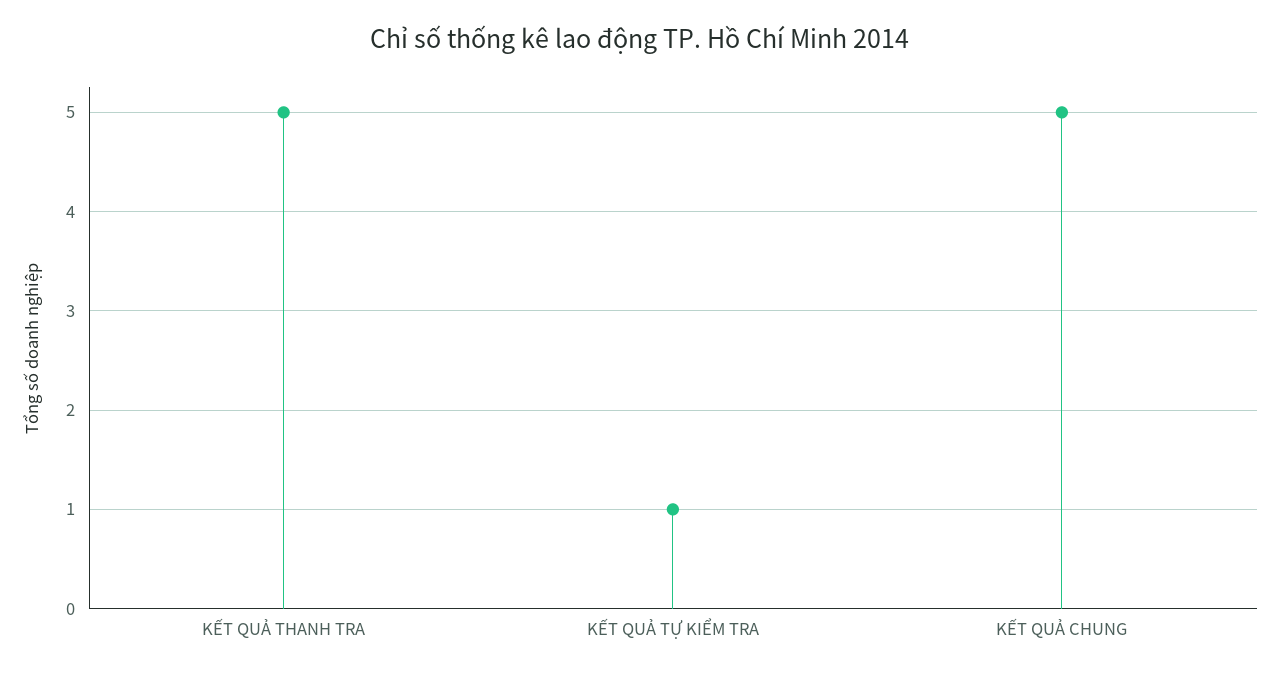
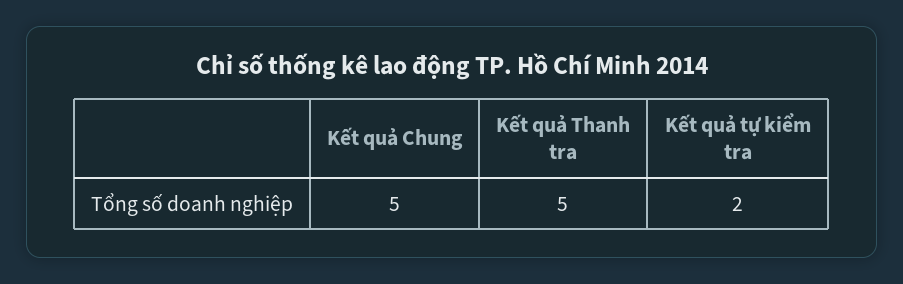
KẾT QUẢ TỰ KIỂM TRA: 1 -> 2

